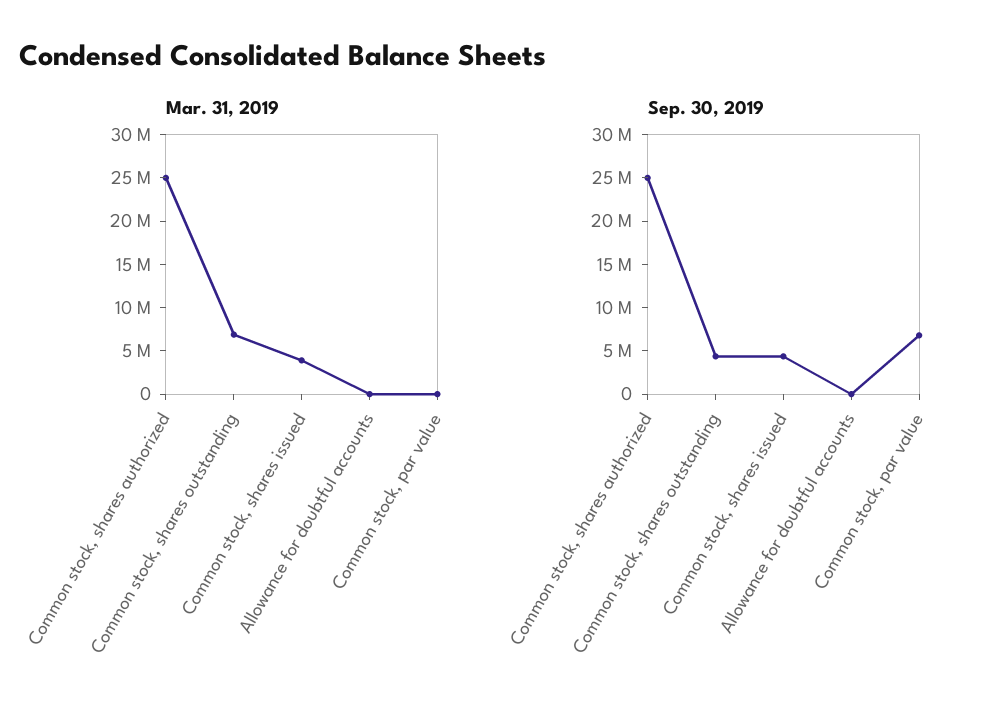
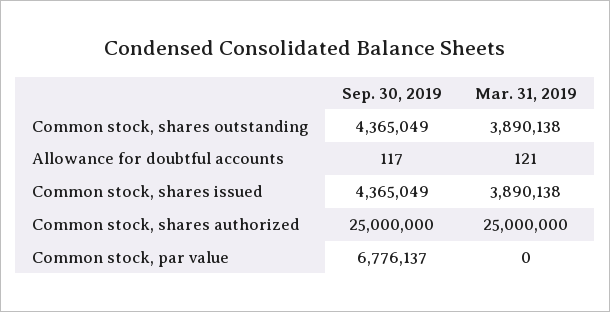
Mar. 31, 2019, Common stock, shares outstanding: 7000000 -> 3890138

